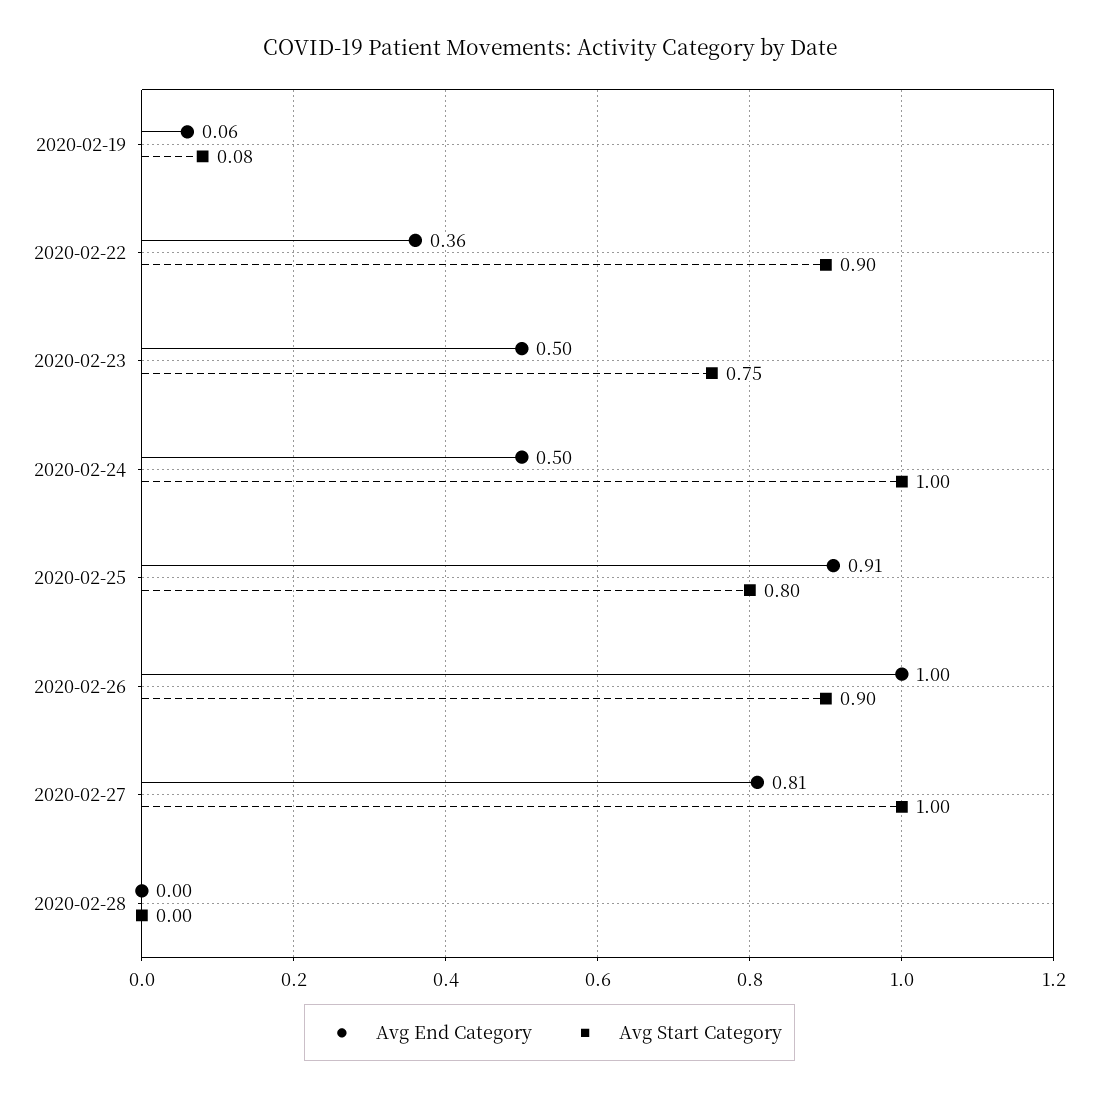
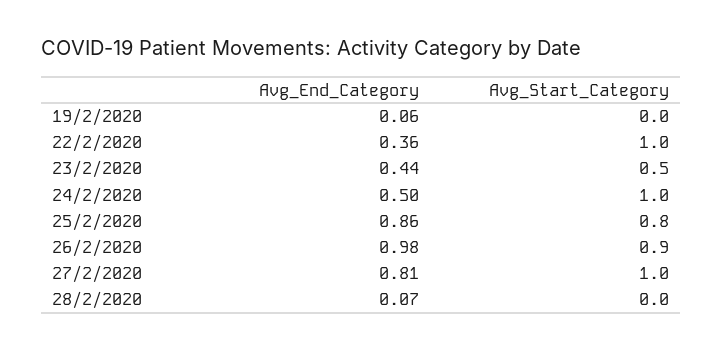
Avg Start Category, 2020-02-19: 0.08 -> 0
Avg Start Category, 2020-02-22: 0.9 -> 1
Avg End Category, 2020-02-23: 0.5 -> 0.44
Avg Start Category, 2020-02-23: 0.75 -> 0.5
Avg End Category, 2020-02-25: 0.91 -> 0.86
Avg End Category, 2020-02-26: 1 -> 0.98
Avg End Category, 2020-02-28: 0 -> 0.07

